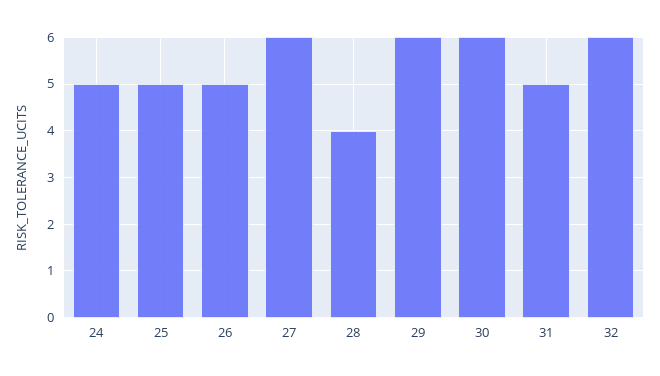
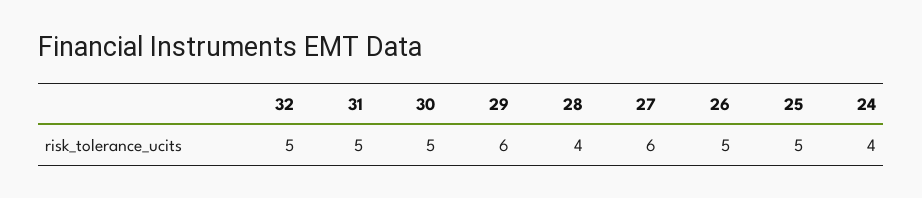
24: 5 -> 4
30: 6 -> 5
32: 6 -> 5

